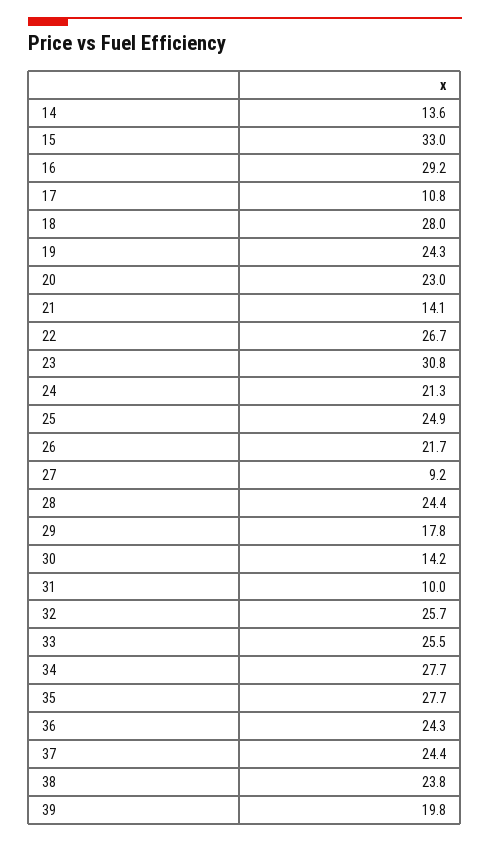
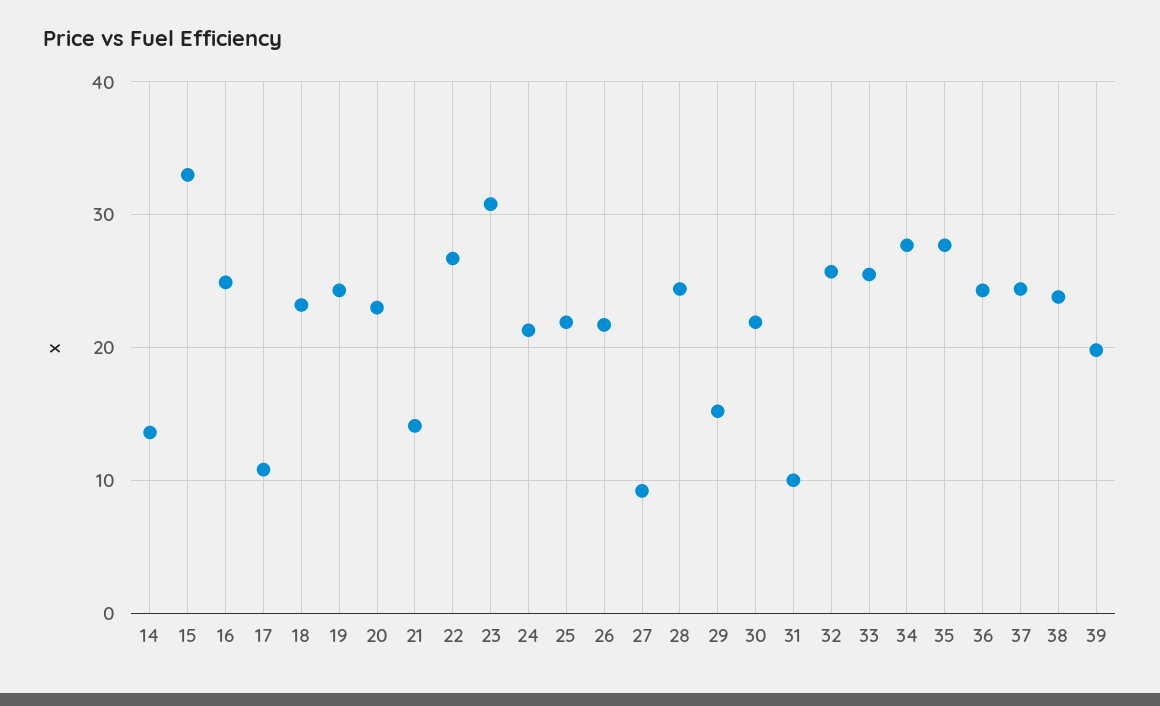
16: 29.2 -> 25
18: 28 -> 23
25: 24.9 -> 22
29: 17.8 -> 15
30: 14.2 -> 22

